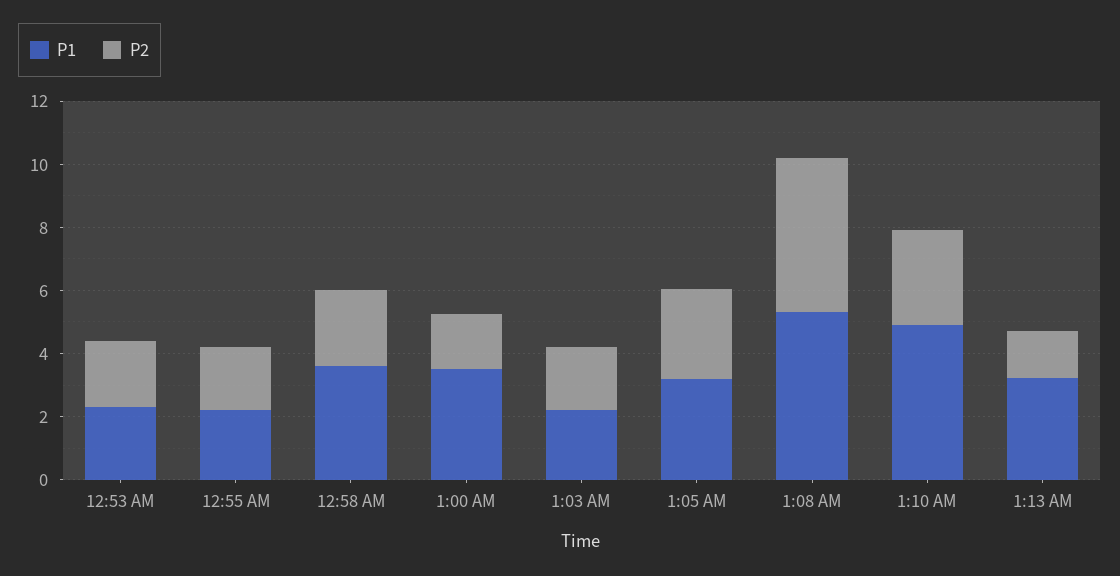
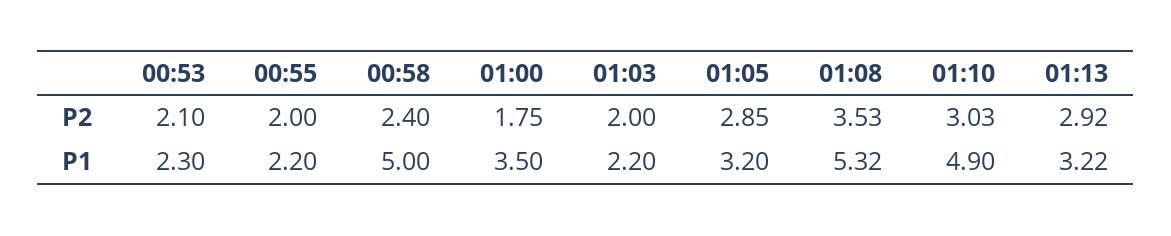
P1, 12:58 AM: 3.5 -> 5
P2, 1:08 AM: 5 -> 3.53
P2, 1:13 AM: 1.5 -> 2.92

